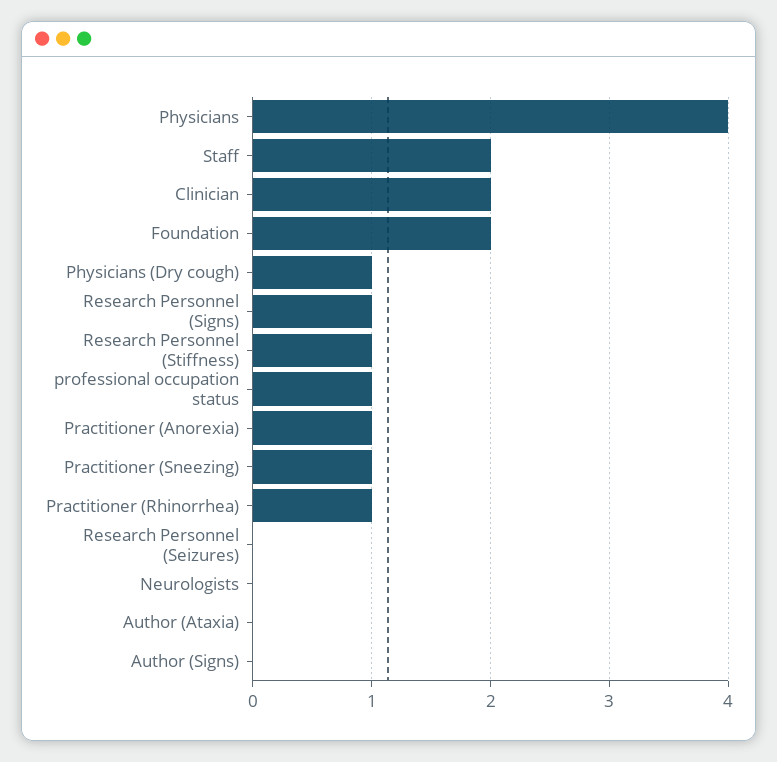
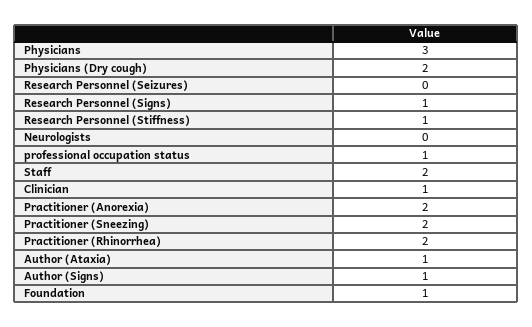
Physicians: 4 -> 3
Clinician: 2 -> 1
Foundation: 2 -> 1
Physicians (Dry cough): 1 -> 2
Practitioner (Anorexia): 1 -> 2
Practitioner (Sneezing): 1 -> 2
Practitioner (Rhinorrhea): 1 -> 2
Author (Ataxia): 0 -> 1
Author (Signs): 0 -> 1

